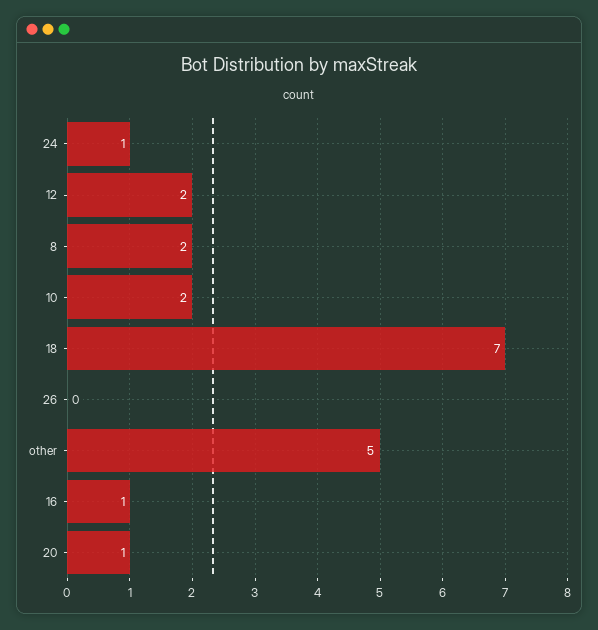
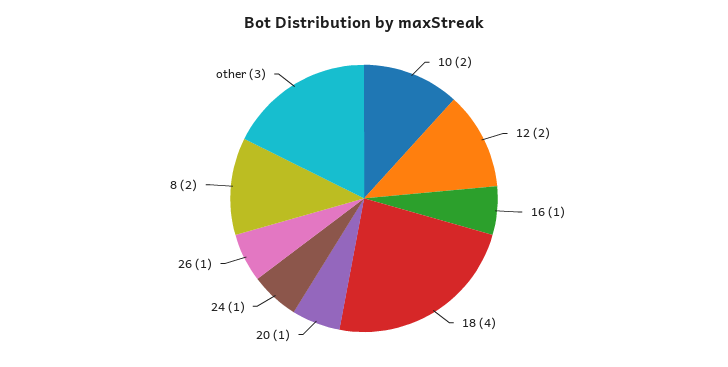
18: 7 -> 4
26: 0 -> 1
other: 5 -> 3

